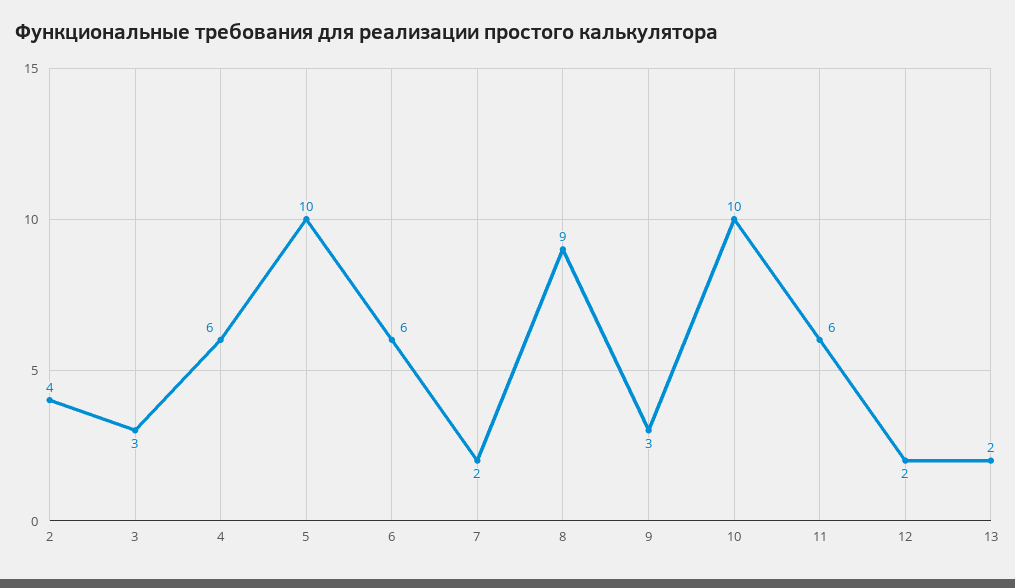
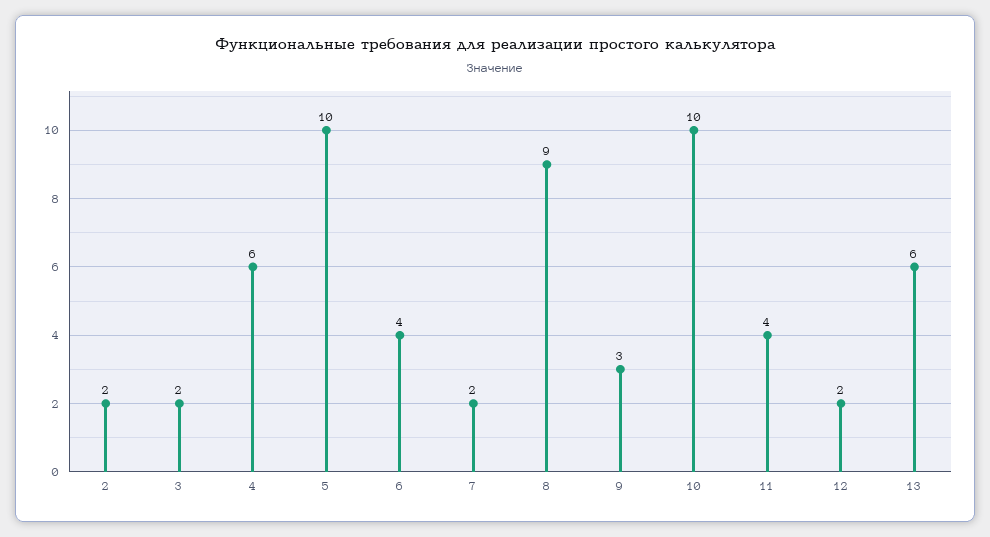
2: 4 -> 2
3: 3 -> 2
6: 6 -> 4
11: 6 -> 4
13: 2 -> 6

